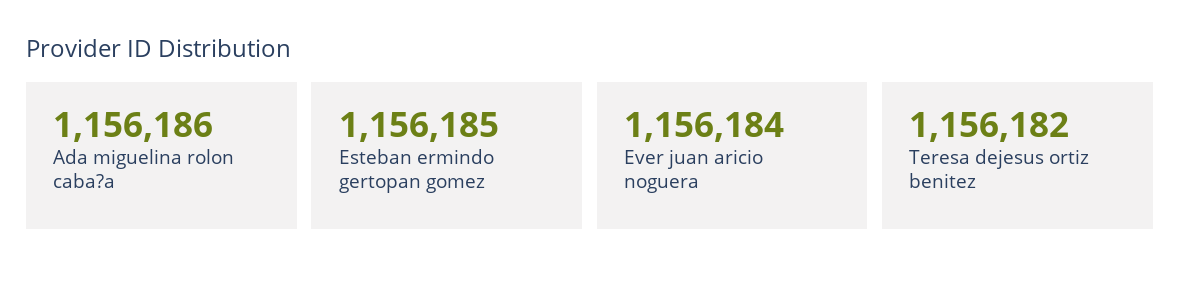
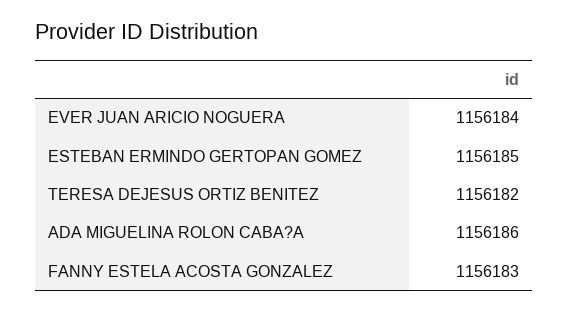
FANNY ESTELA ACOSTA GONZALEZ: none -> 1156183

